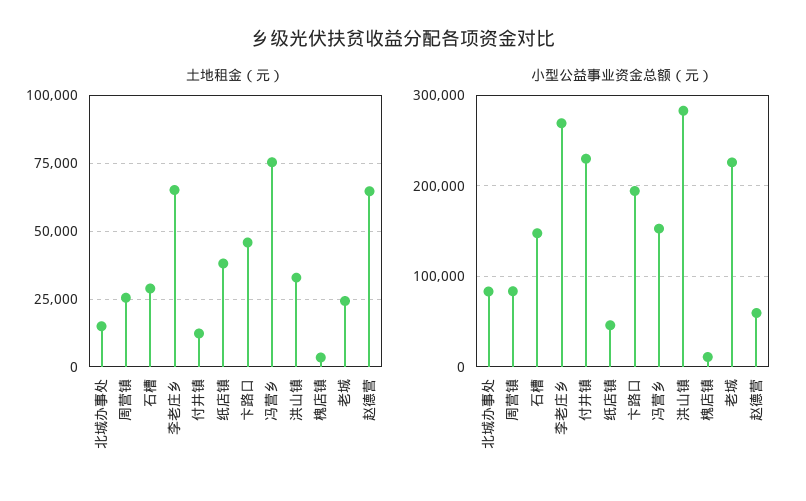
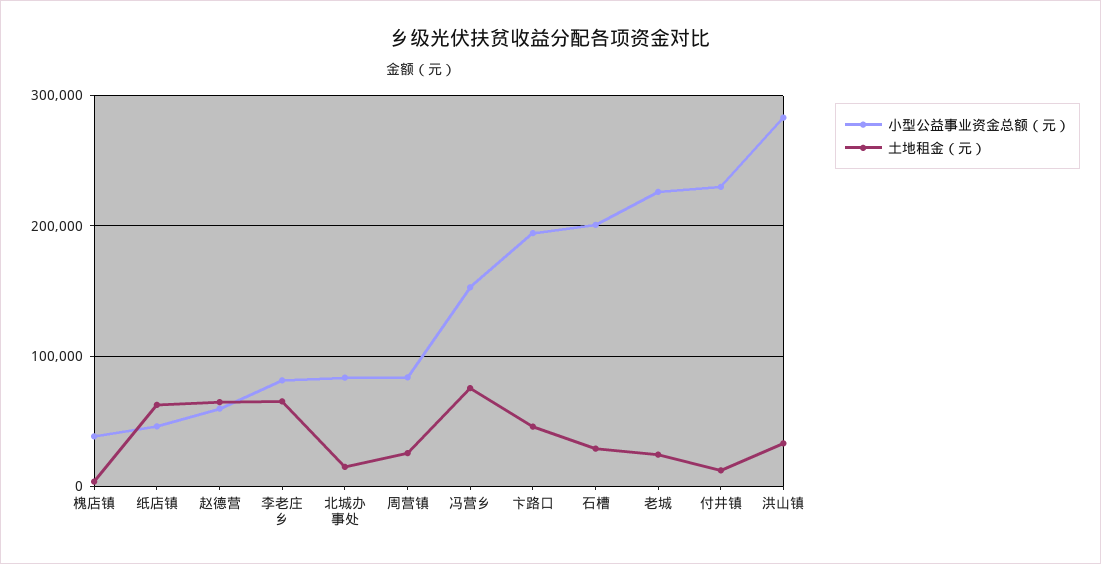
土地租金（元）, 纸店镇: 37500 -> 60000
小型公益事业资金总额（元）, 石槽: 150000 -> 200000
小型公益事业资金总额（元）, 李老庄乡: 270000 -> 80000
小型公益事业资金总额（元）, 槐店镇: 10000 -> 40000

